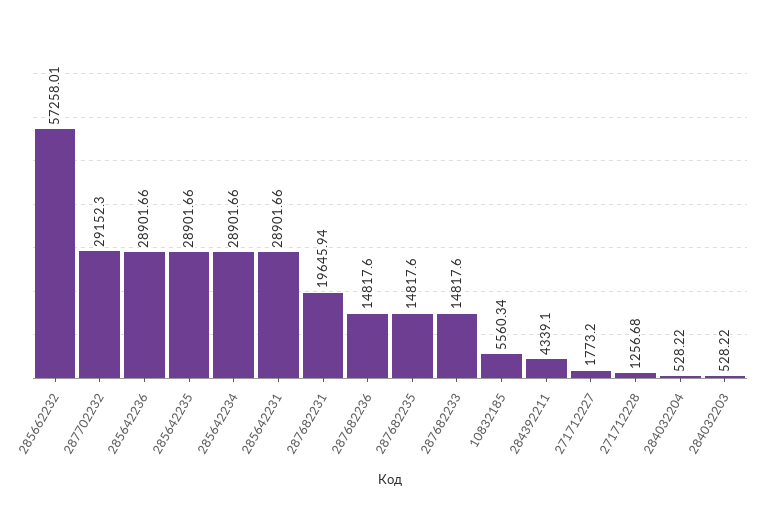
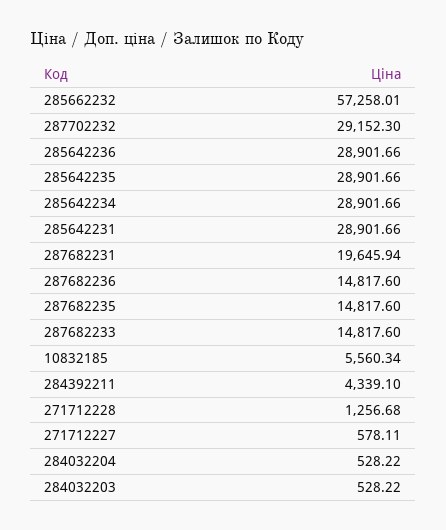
271712227: 1773.2 -> 578.11

